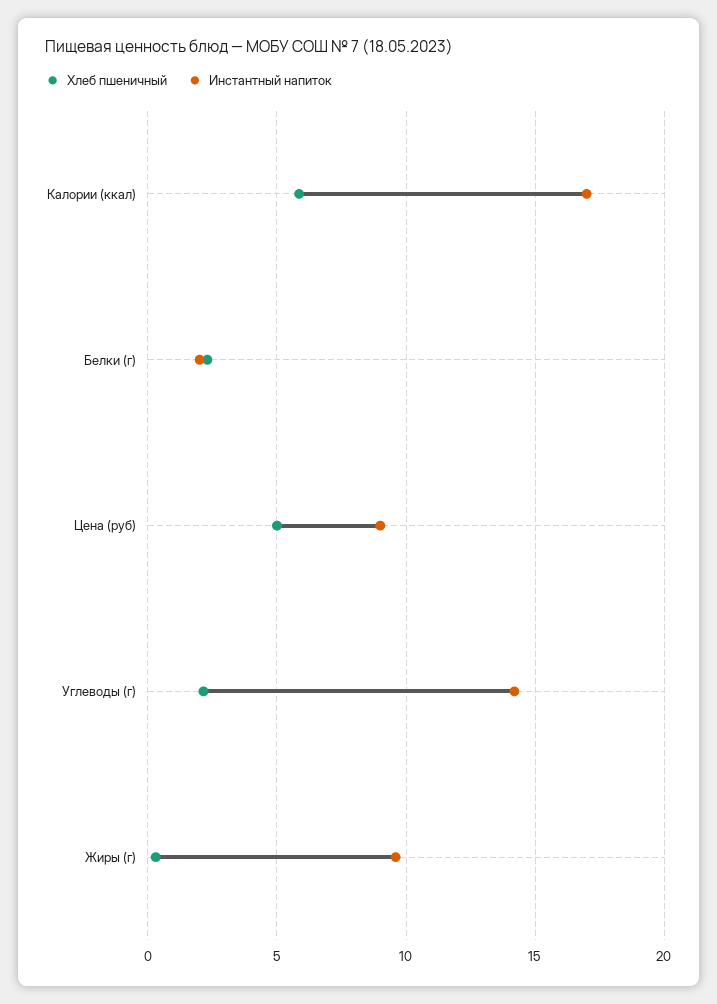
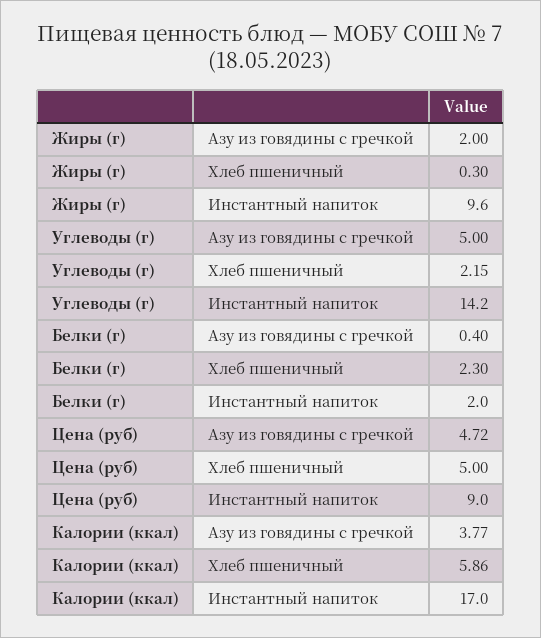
Азу из говядины с гречкой, Жиры (г): none -> 2
Азу из говядины с гречкой, Углеводы (г): none -> 5
Азу из говядины с гречкой, Белки (г): none -> 0.4
Азу из говядины с гречкой, Цена (руб): none -> 4.72
Азу из говядины с гречкой, Калории (ккал): none -> 3.77

